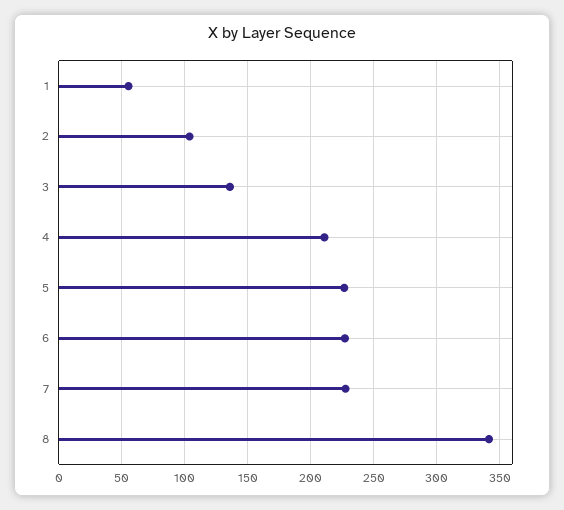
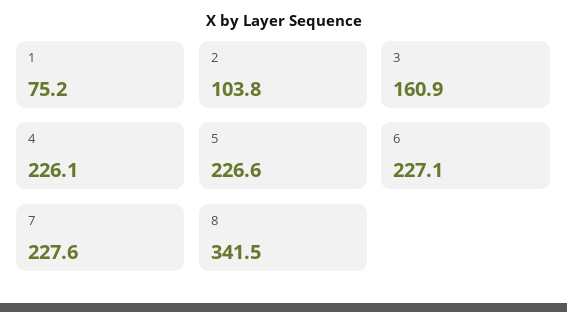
1: 55 -> 75.2
3: 135 -> 160.9
4: 210 -> 226.1

